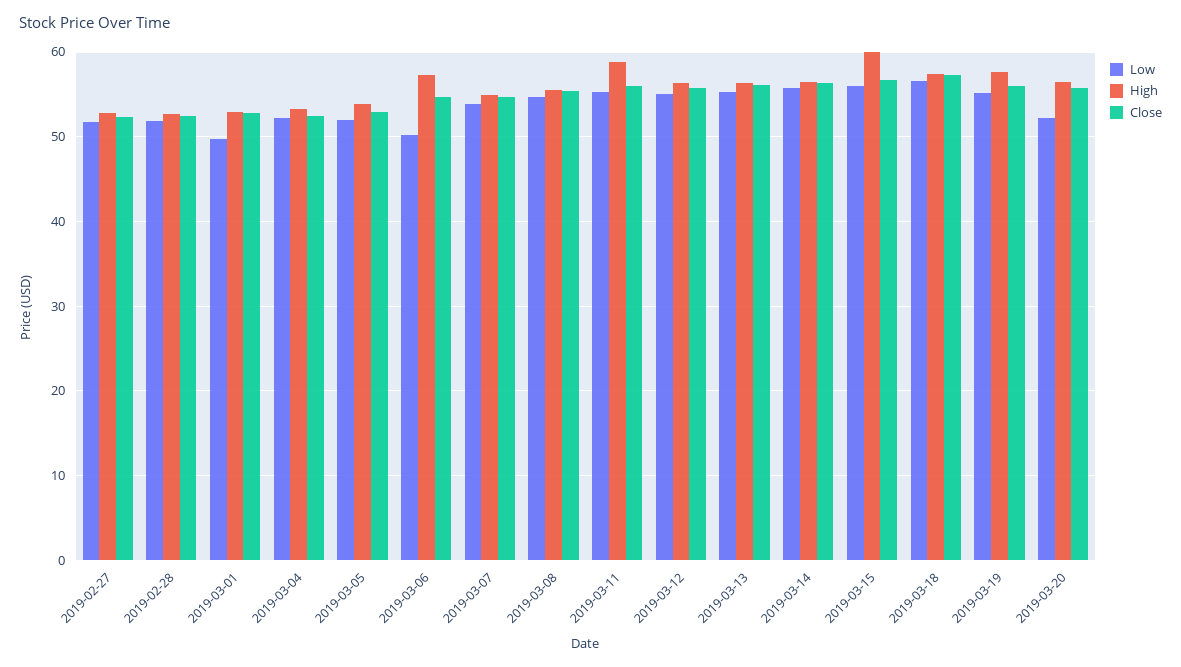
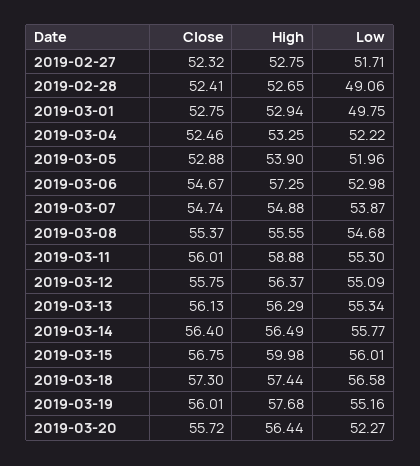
Low, 2019-02-28: 52 -> 49.06
Low, 2019-03-06: 50 -> 52.98

